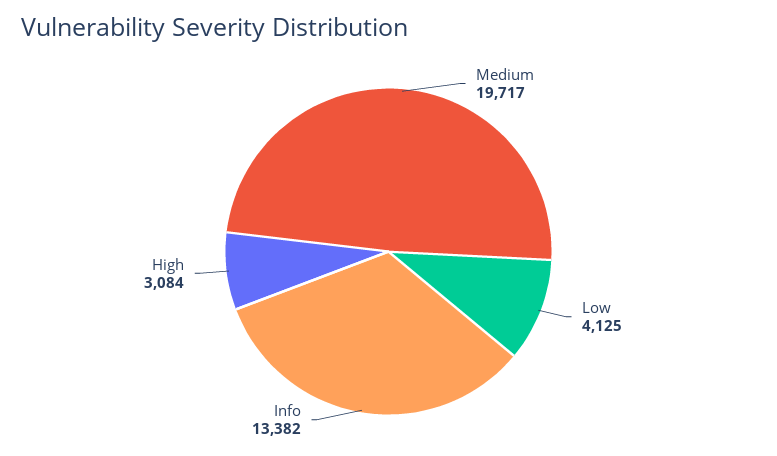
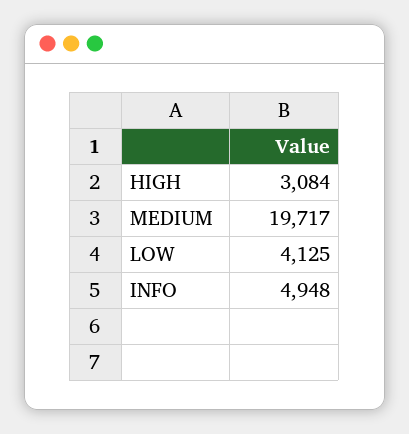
Info: 13382 -> 4948

